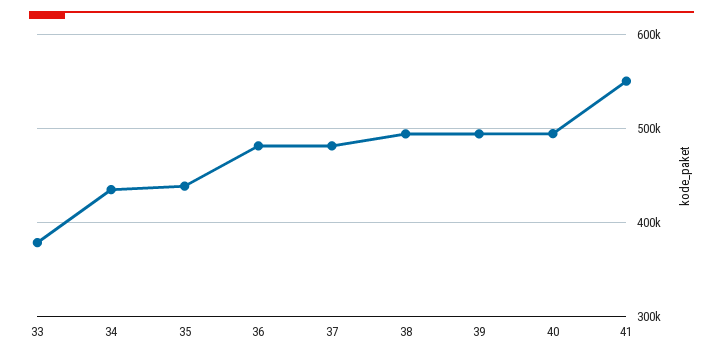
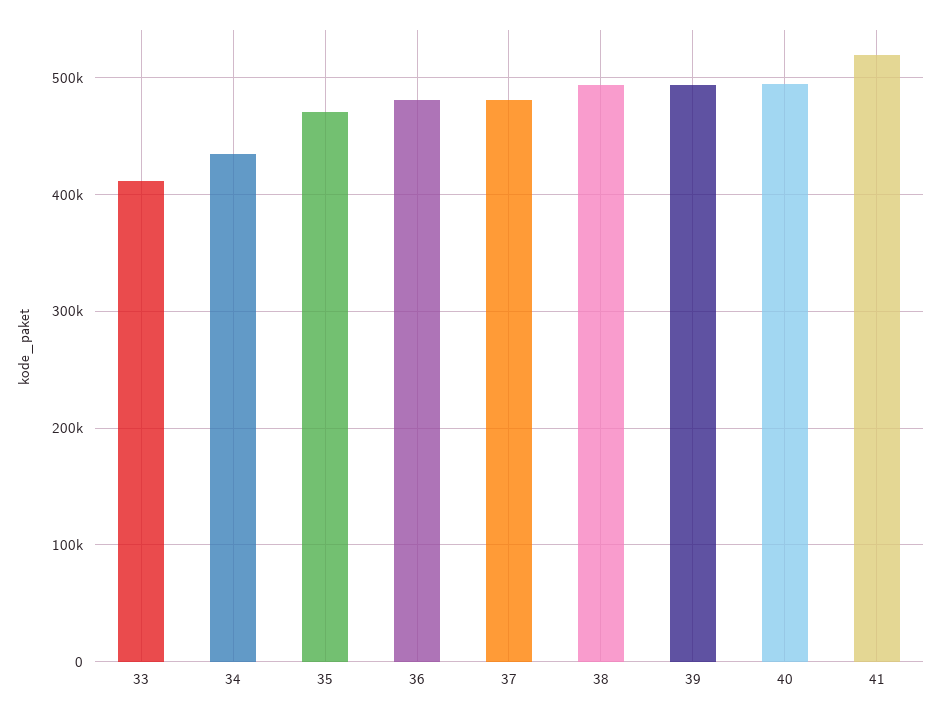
33: 380000 -> 410000
35: 440000 -> 470000
41: 550000 -> 520000

